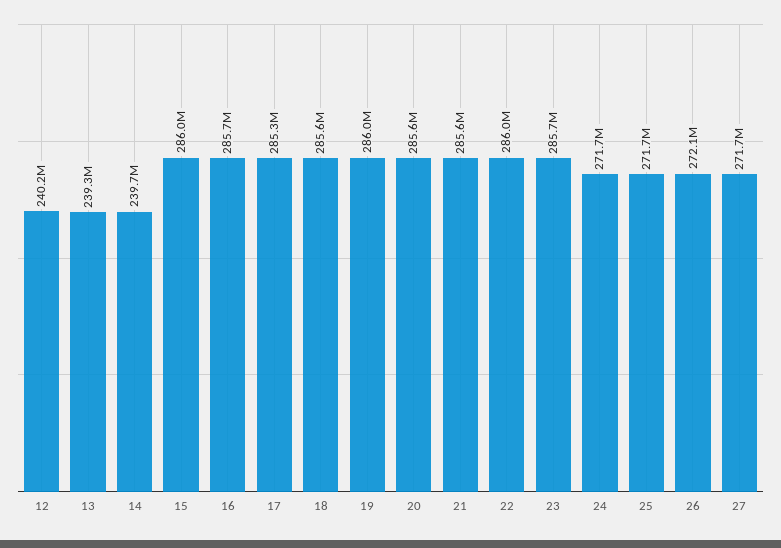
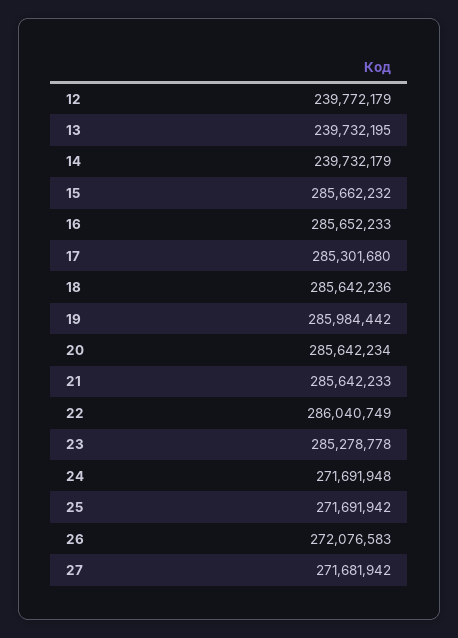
12: 240200000 -> 239772179
13: 239300000 -> 239732195
15: 286000000 -> 285662232
23: 285700000 -> 285278778

